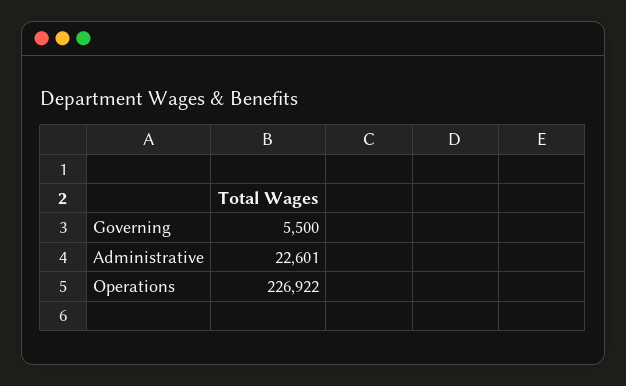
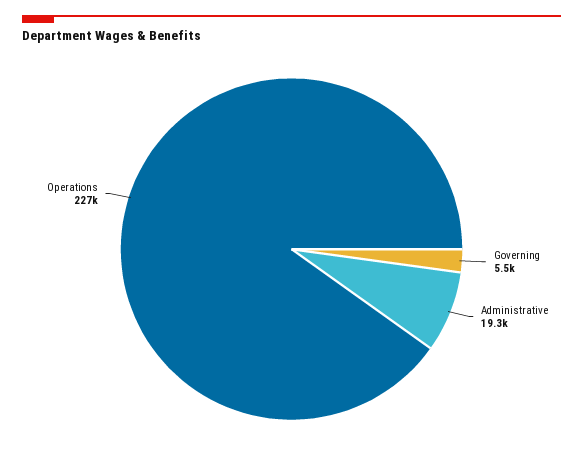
Administrative: 22601 -> 19300

